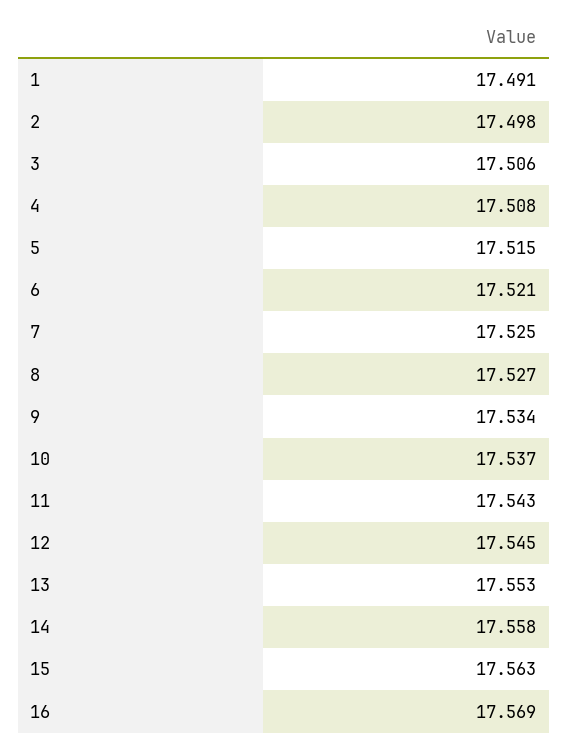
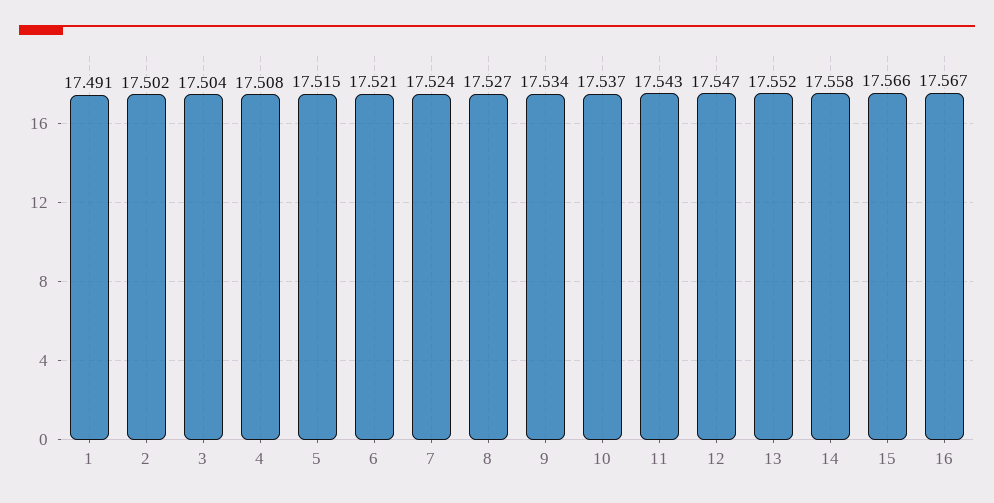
2: 17.498 -> 17.502
3: 17.506 -> 17.504
7: 17.525 -> 17.524
12: 17.545 -> 17.547
13: 17.553 -> 17.552
15: 17.563 -> 17.566
16: 17.569 -> 17.567

